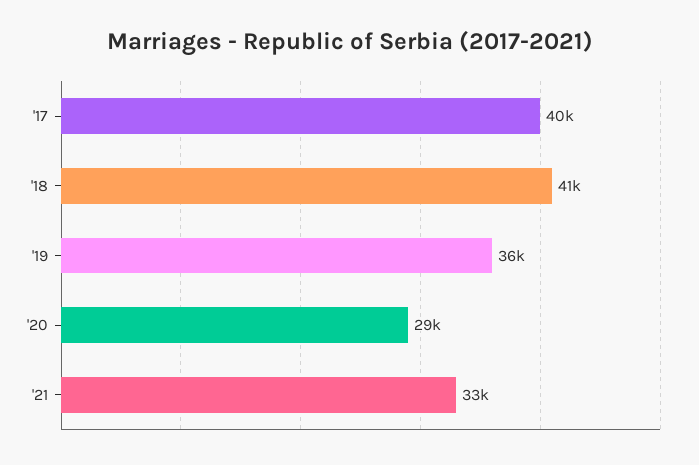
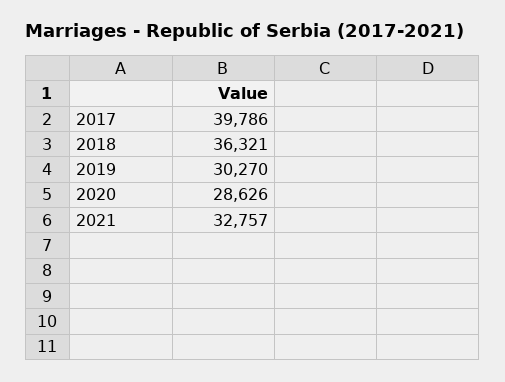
'18: 41000 -> 36321
'19: 36000 -> 30270

